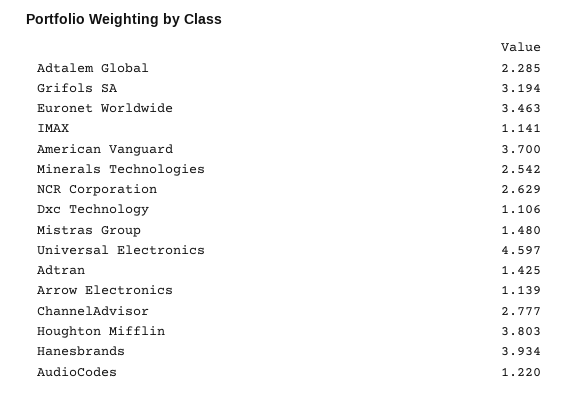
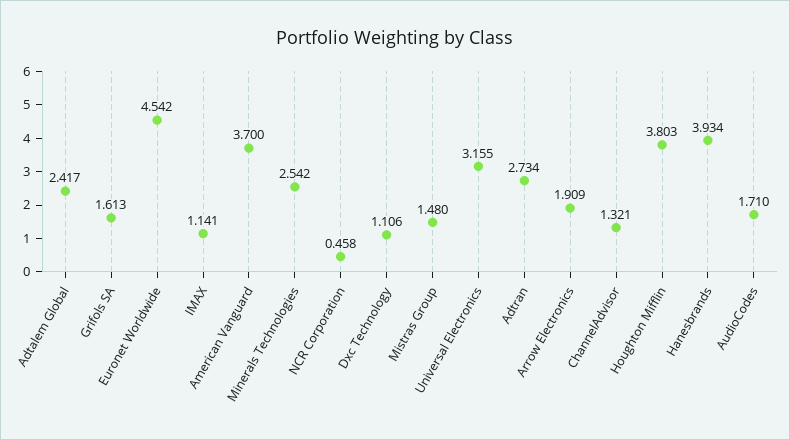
Adtalem Global: 2.285 -> 2.417
Grifols SA: 3.194 -> 1.613
Euronet Worldwide: 3.463 -> 4.542
NCR Corporation: 2.629 -> 0.458
Universal Electronics: 4.597 -> 3.155
Adtran: 1.425 -> 2.734
Arrow Electronics: 1.139 -> 1.909
ChannelAdvisor: 2.777 -> 1.321
AudioCodes: 1.22 -> 1.71

